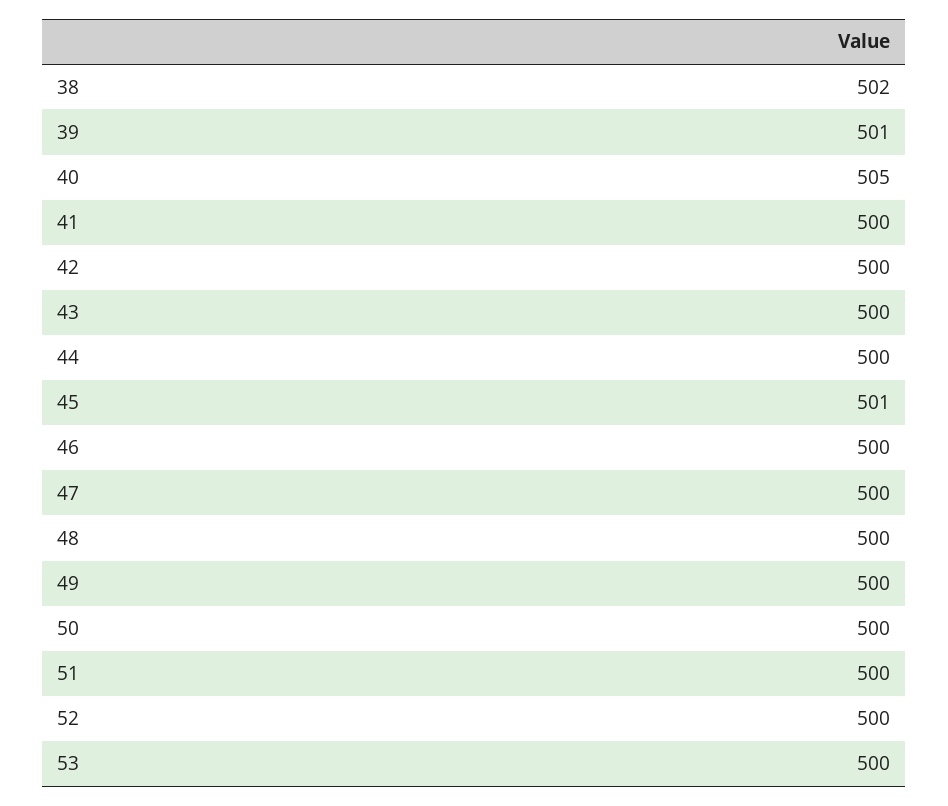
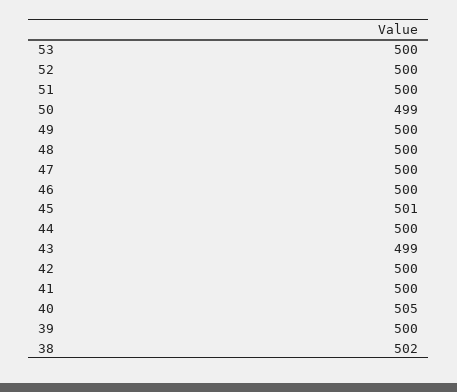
39: 501 -> 500
43: 500 -> 499
50: 500 -> 499

